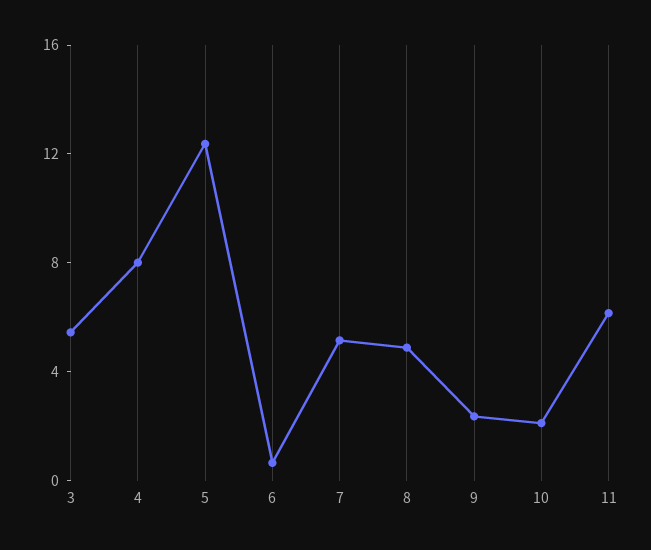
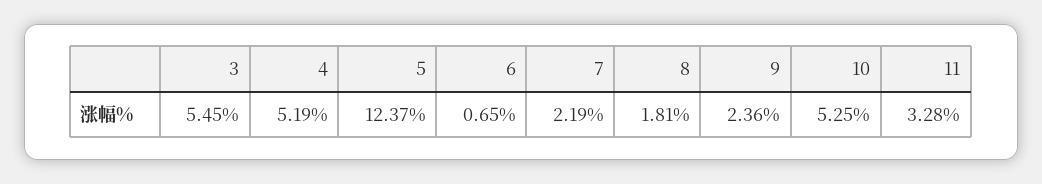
4: 8 -> 5.19
7: 5 -> 2.19
8: 5 -> 1.81
10: 2 -> 5.25
11: 6 -> 3.28

